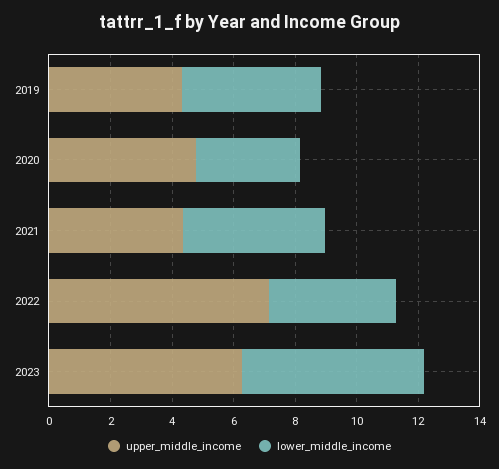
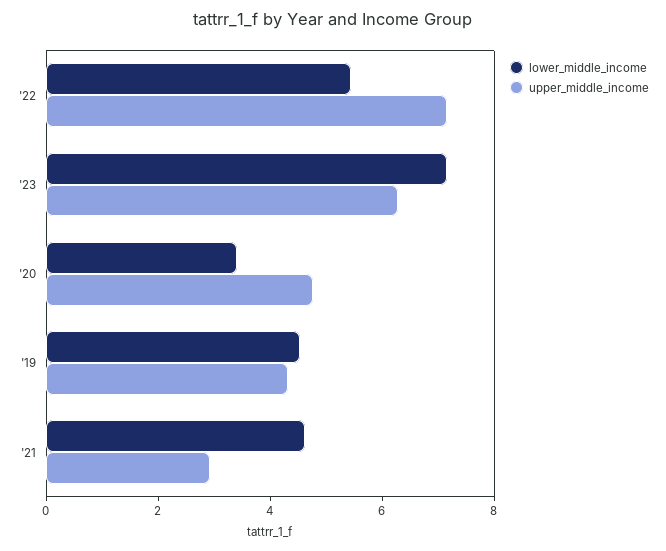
upper_middle_income, 2021: 4.5 -> 3
lower_middle_income, 2022: 4 -> 5.5
lower_middle_income, 2023: 6 -> 7

